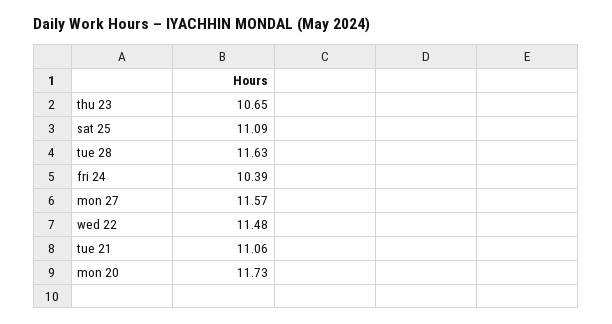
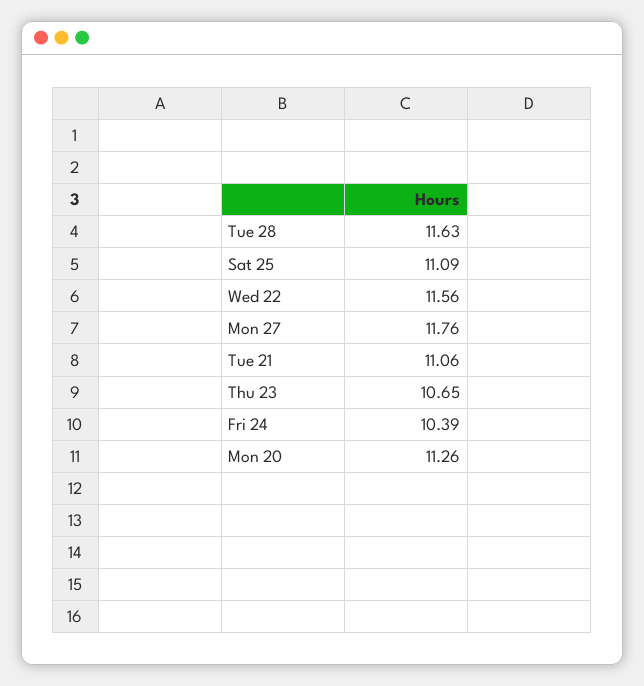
mon 27: 11.57 -> 11.76
wed 22: 11.48 -> 11.56
mon 20: 11.73 -> 11.26

